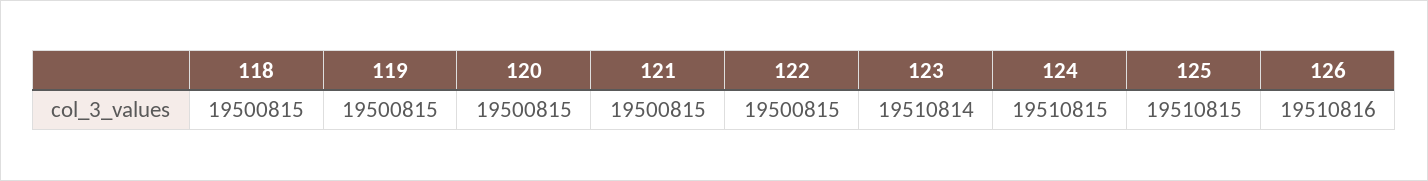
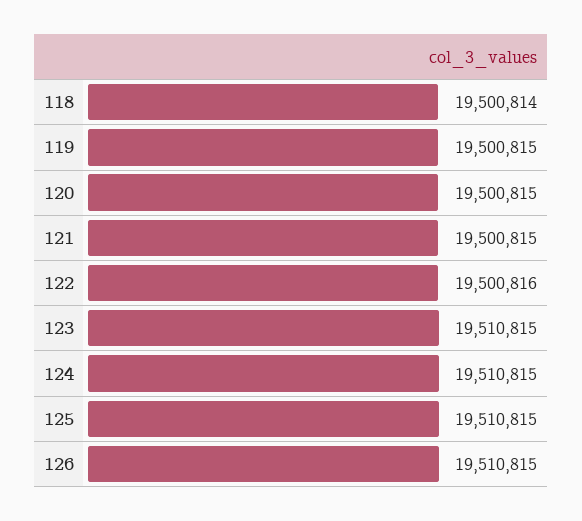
118: 19500815 -> 19500814
122: 19500815 -> 19500816
123: 19510814 -> 19510815
126: 19510816 -> 19510815

